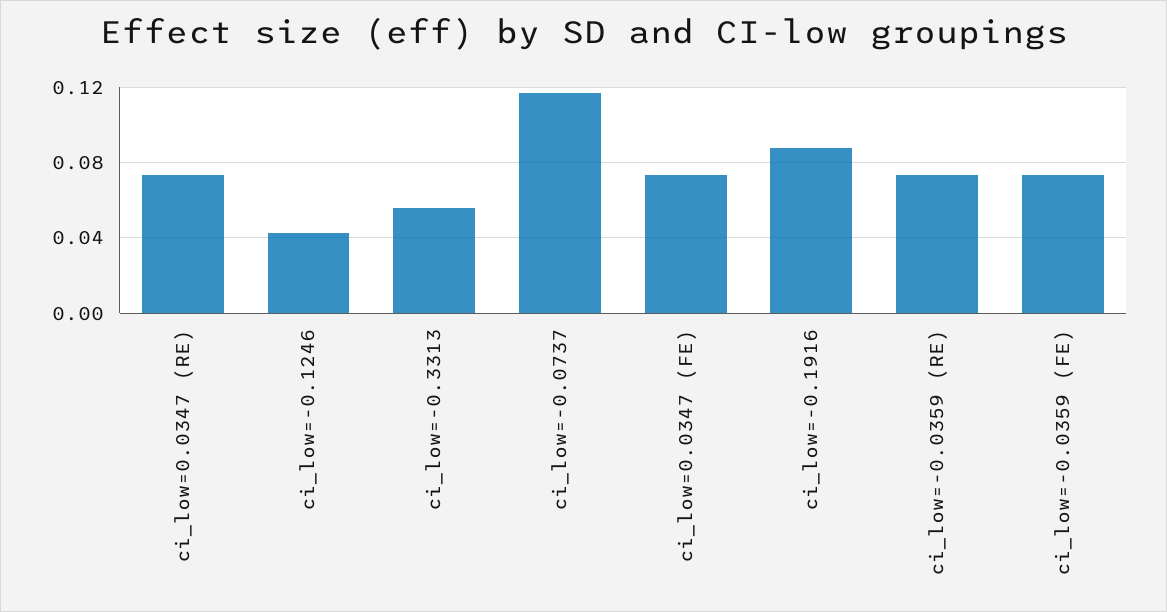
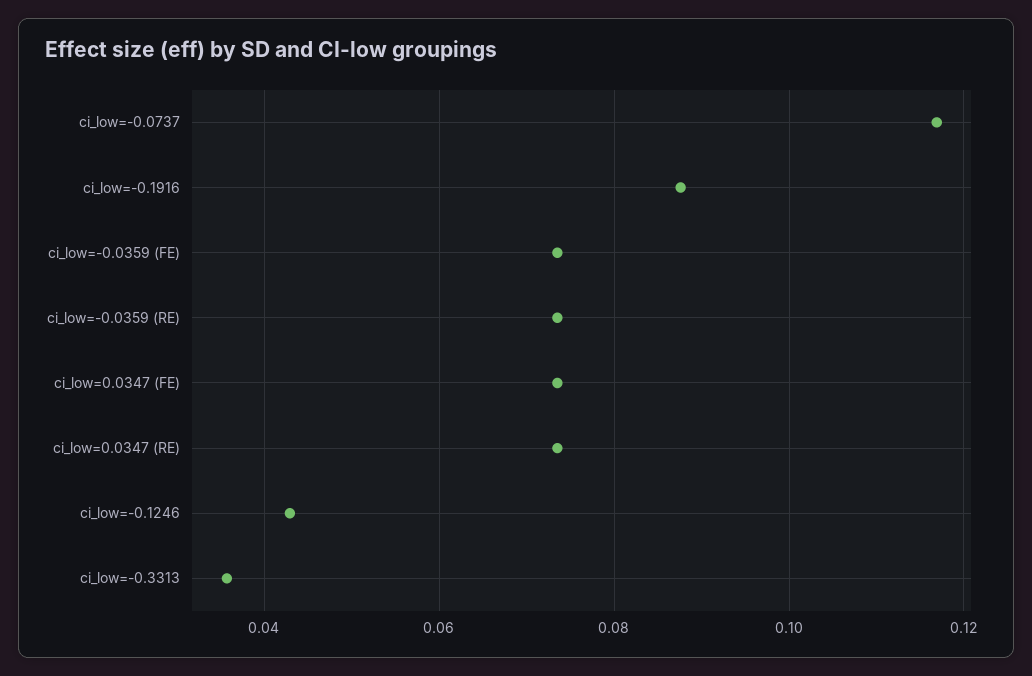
ci_low=-0.3313: 0.055 -> 0.036

